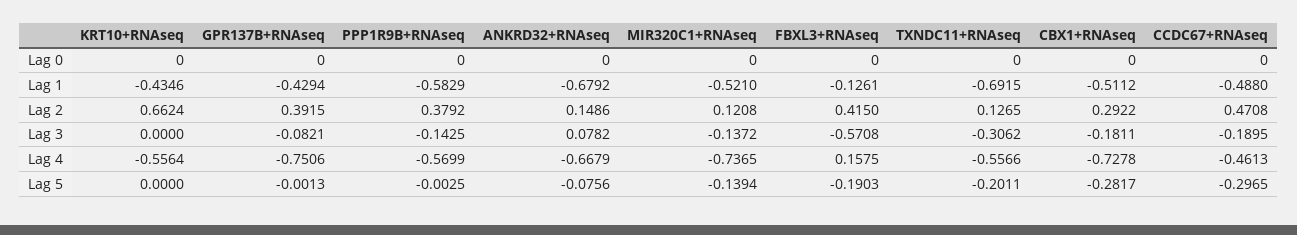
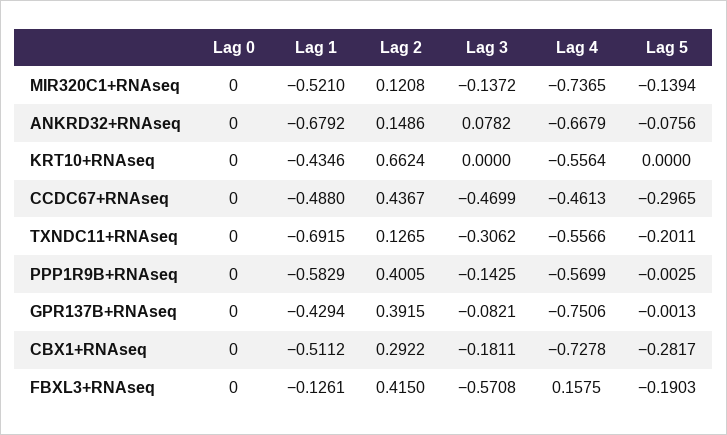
PPP1R9B+RNAseq, Lag 2: 0.3792 -> 0.4005
CCDC67+RNAseq, Lag 2: 0.4708 -> 0.4367
CCDC67+RNAseq, Lag 3: -0.1895 -> -0.4699

